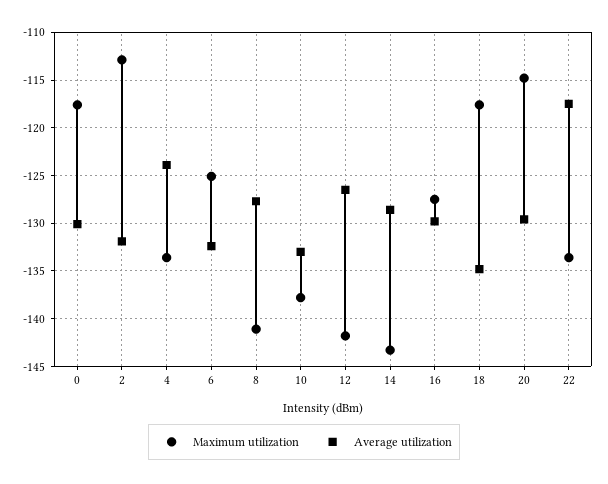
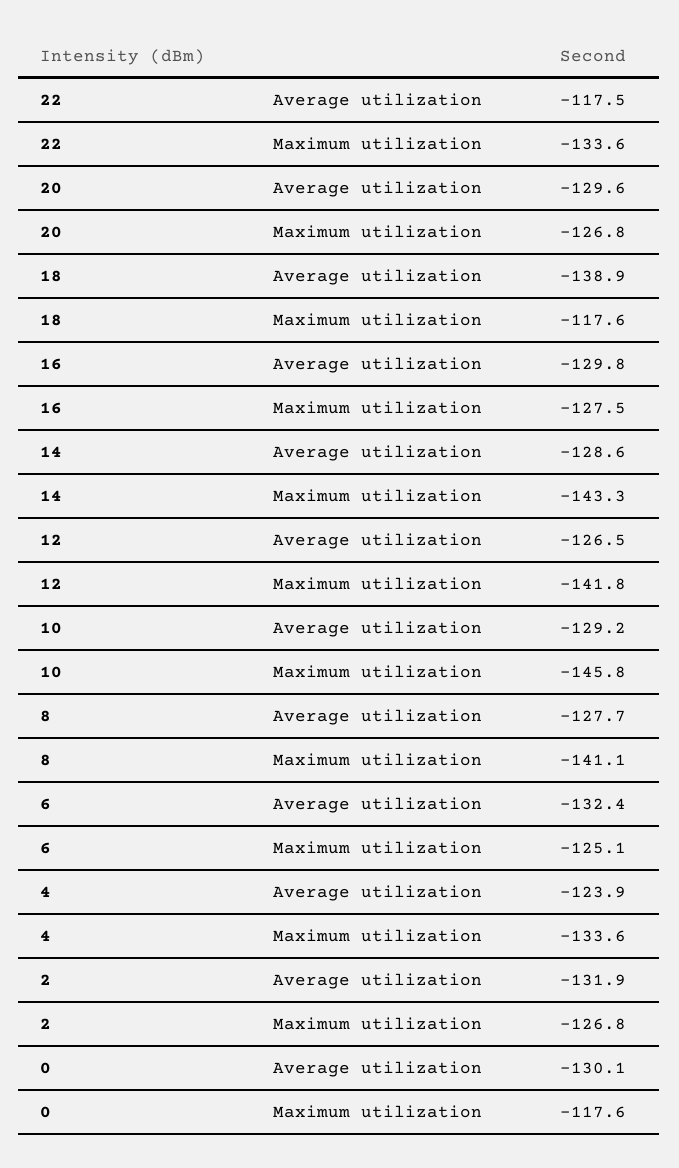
Maximum utilization, 2: -113 -> -126.8
Maximum utilization, 10: -138 -> -145.8
Average utilization, 10: -133 -> -129.2
Average utilization, 18: -135 -> -138.9
Maximum utilization, 20: -115 -> -126.8

